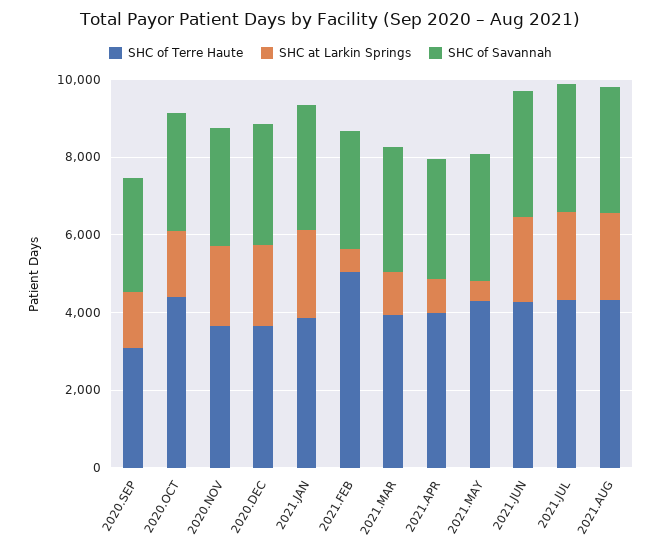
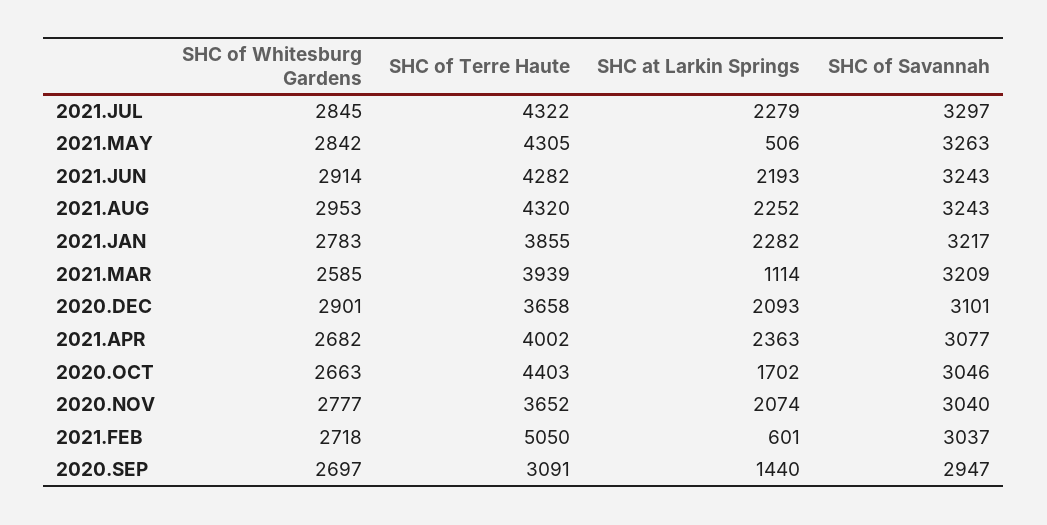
SHC at Larkin Springs, 2021.APR: 1000 -> 2363
SHC of Whitesburg Gardens, 2021.JUL: none -> 2845
SHC of Whitesburg Gardens, 2021.MAY: none -> 2842
SHC of Whitesburg Gardens, 2021.JUN: none -> 2914
SHC of Whitesburg Gardens, 2021.AUG: none -> 2953
SHC of Whitesburg Gardens, 2021.JAN: none -> 2783
SHC of Whitesburg Gardens, 2021.MAR: none -> 2585
SHC of Whitesburg Gardens, 2020.DEC: none -> 2901
SHC of Whitesburg Gardens, 2021.APR: none -> 2682
SHC of Whitesburg Gardens, 2020.OCT: none -> 2663
SHC of Whitesburg Gardens, 2020.NOV: none -> 2777
SHC of Whitesburg Gardens, 2021.FEB: none -> 2718
SHC of Whitesburg Gardens, 2020.SEP: none -> 2697

